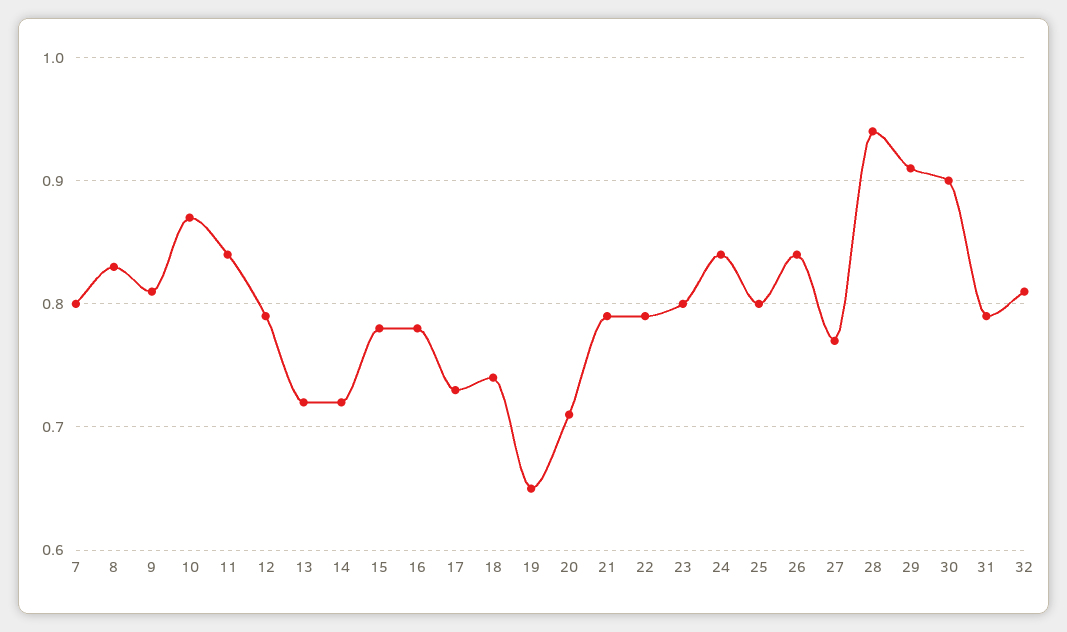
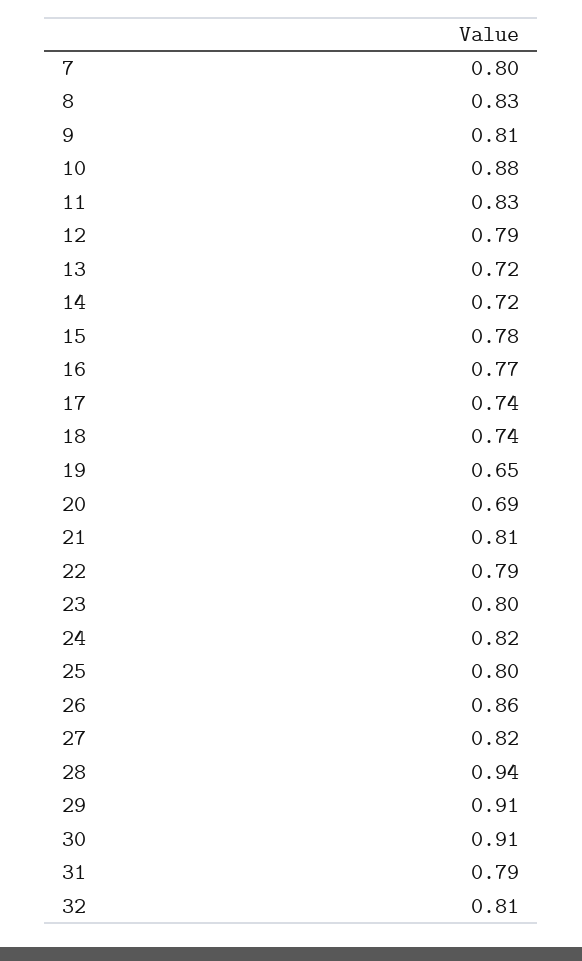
10: 0.87 -> 0.88
11: 0.84 -> 0.83
16: 0.78 -> 0.77
17: 0.73 -> 0.74
20: 0.71 -> 0.69
21: 0.79 -> 0.81
24: 0.84 -> 0.82
26: 0.84 -> 0.86
27: 0.77 -> 0.82
30: 0.9 -> 0.91

